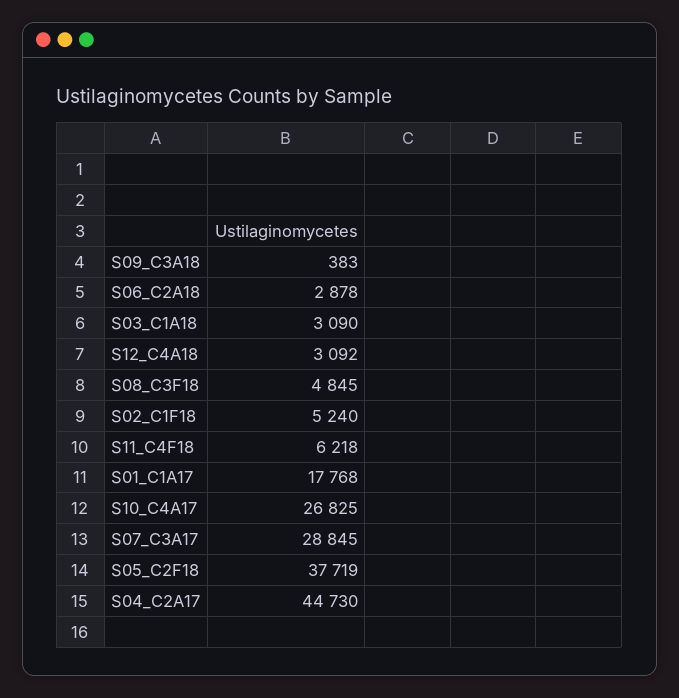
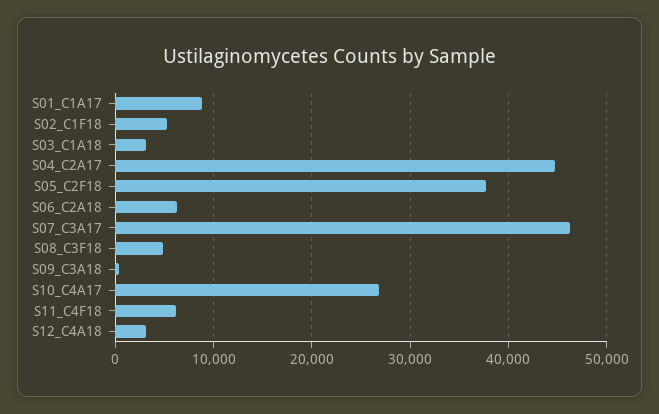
S06_C2A18: 2878 -> 6000
S01_C1A17: 17768 -> 9000
S07_C3A17: 28845 -> 46000

